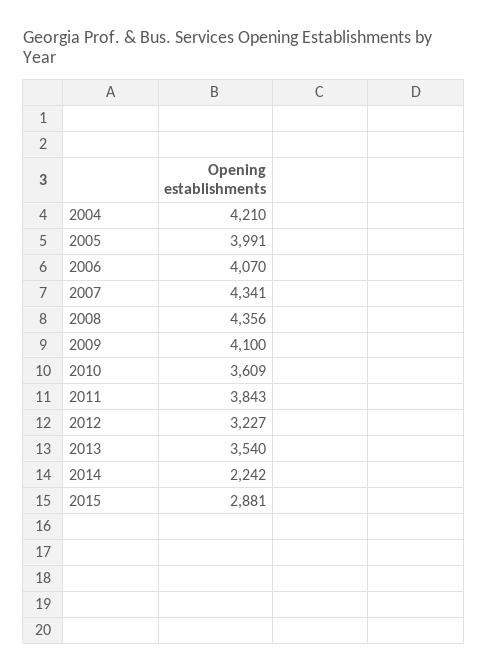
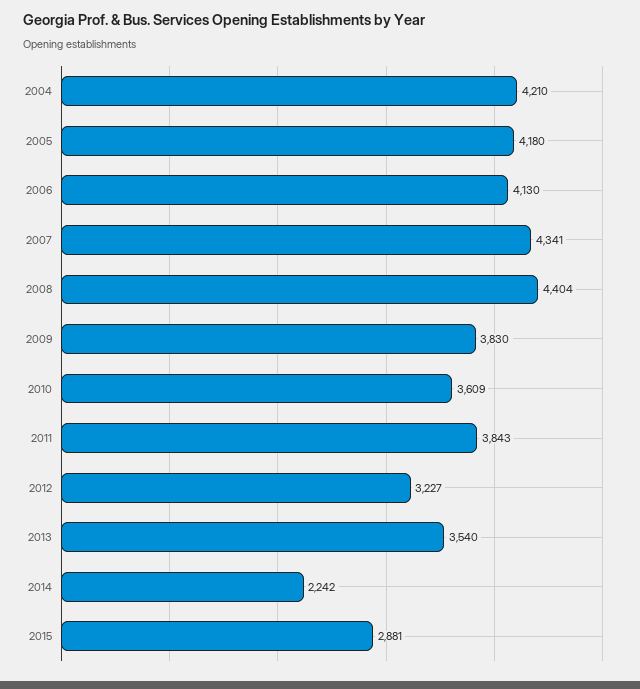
2005: 3991 -> 4180
2006: 4070 -> 4130
2008: 4356 -> 4404
2009: 4100 -> 3830

